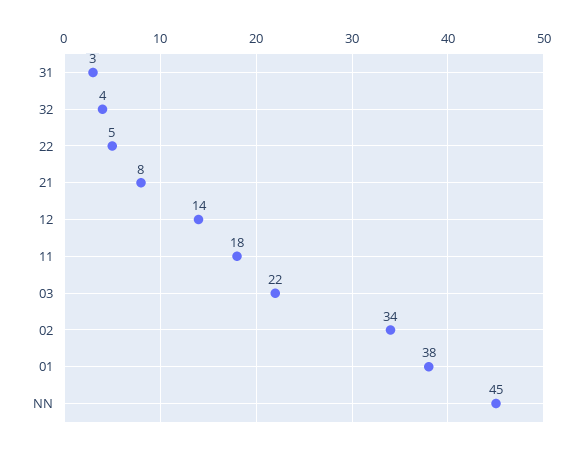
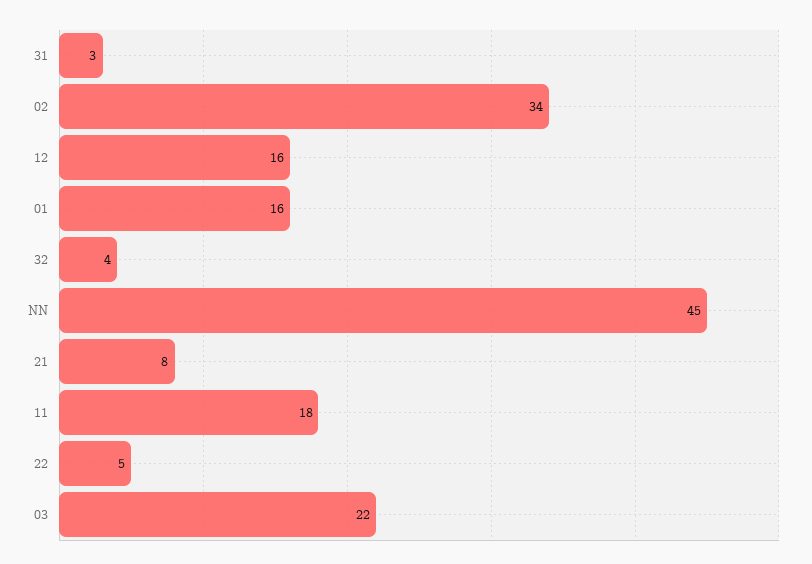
12: 14 -> 16
01: 38 -> 16

